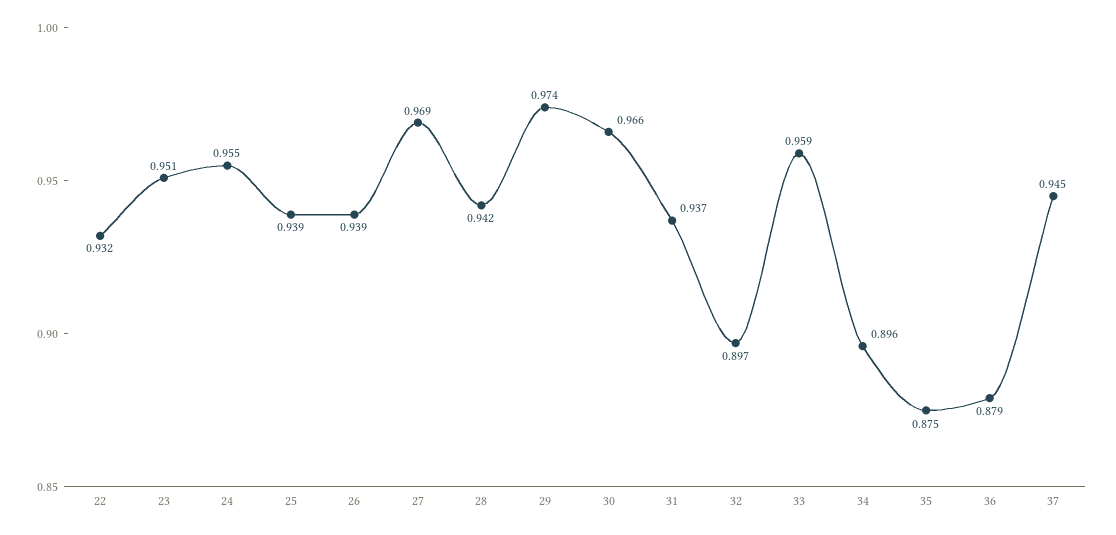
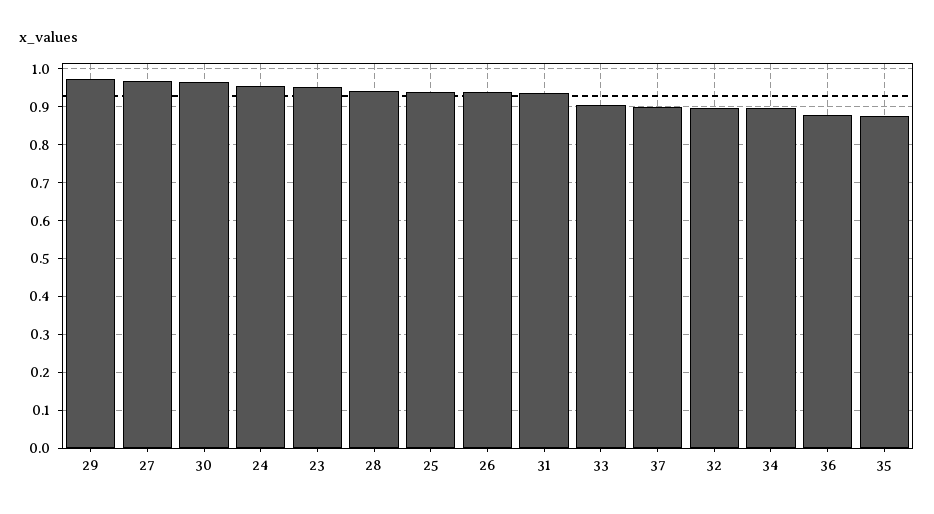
22: 0.932 -> none
33: 0.959 -> 0.9
37: 0.945 -> 0.9

